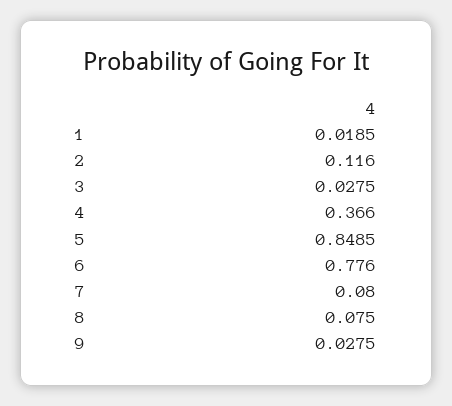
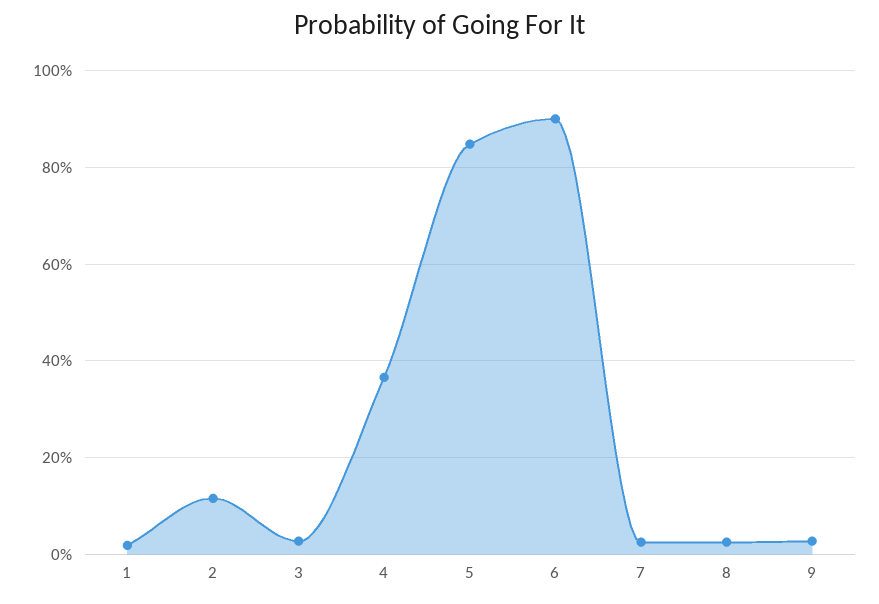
6: 0.776 -> 0.9
7: 0.08 -> 0.02
8: 0.075 -> 0.02

